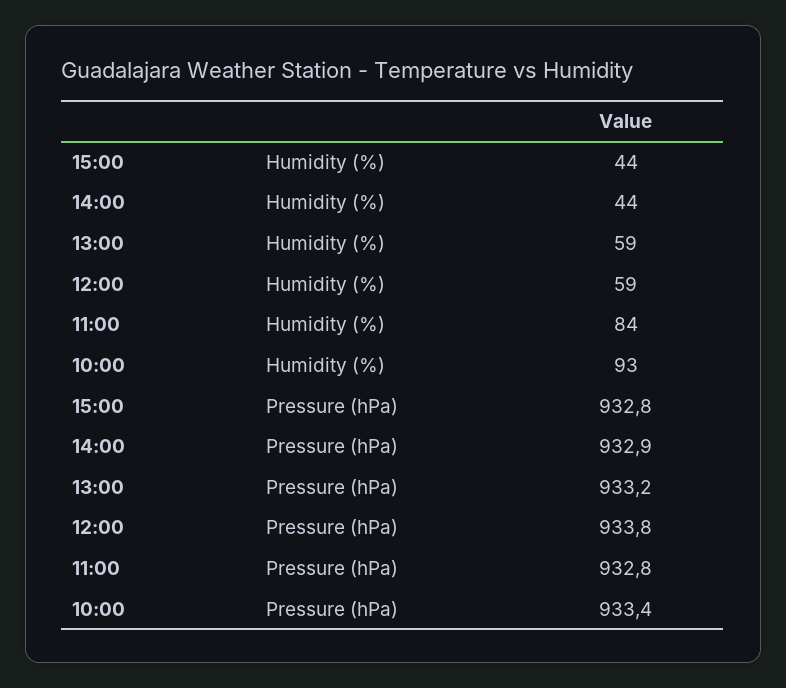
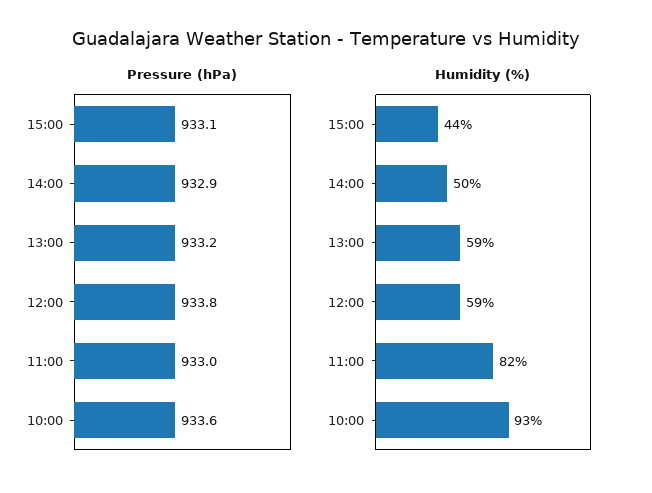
Humidity (%), 14:00: 44 -> 50
Humidity (%), 11:00: 84 -> 82
Pressure (hPa), 15:00: 932.8 -> 933.1
Pressure (hPa), 11:00: 932.8 -> 933
Pressure (hPa), 10:00: 933.4 -> 933.6

